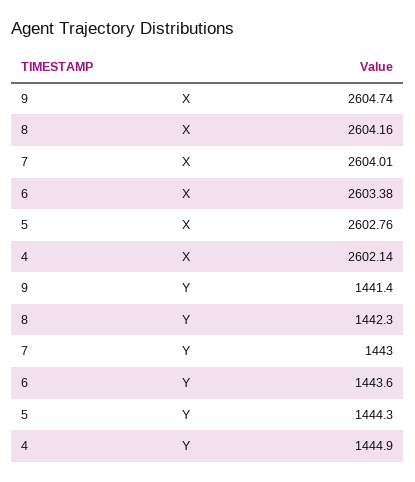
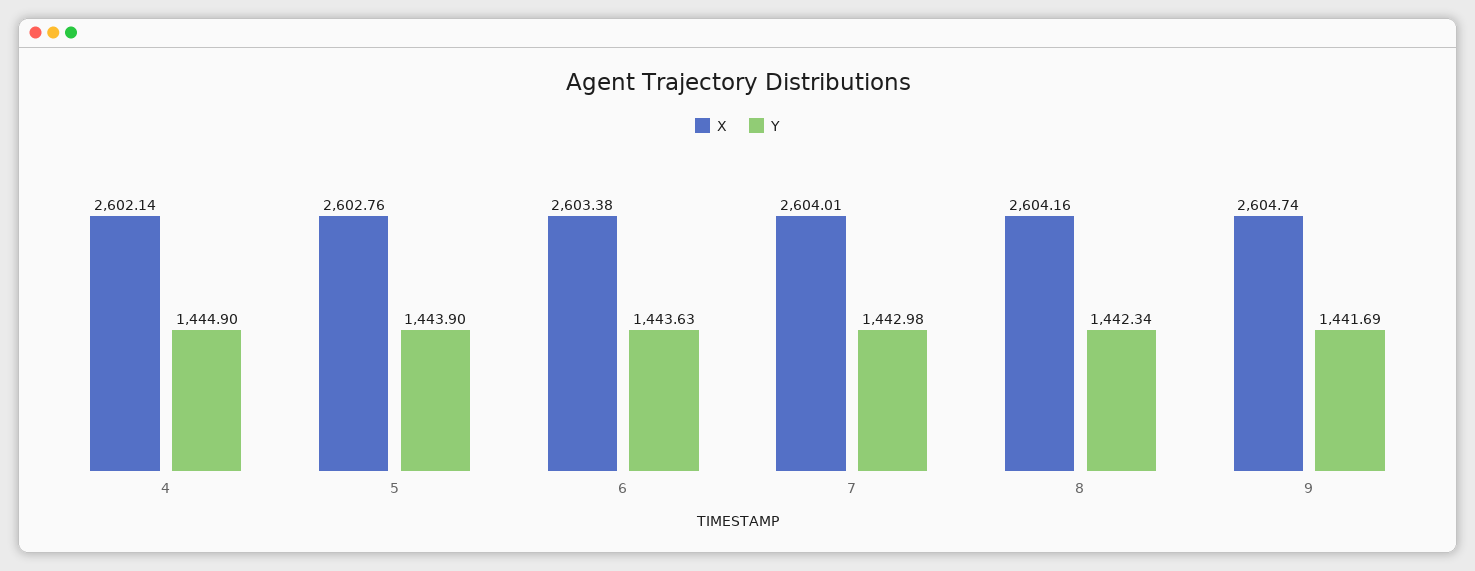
Y, 9: 1441.4 -> 1441.69
Y, 5: 1444.3 -> 1443.9

